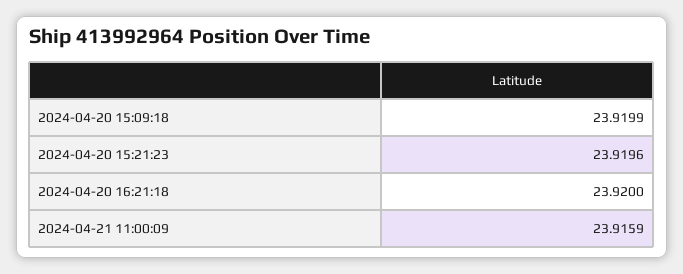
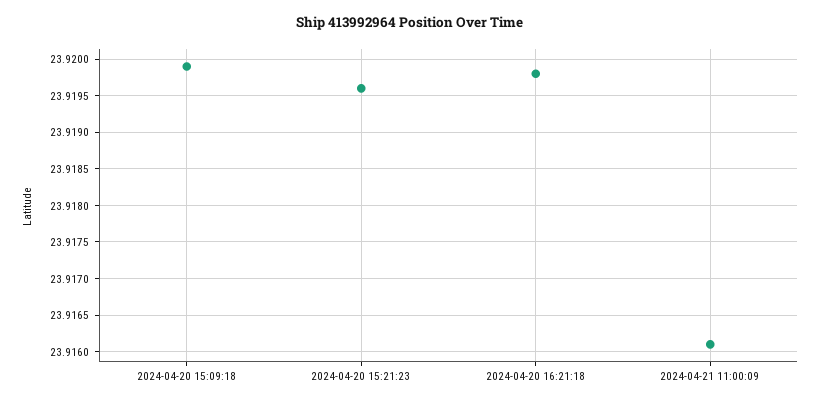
2024-04-20 16:21:18: 23.92 -> 23.9198
2024-04-21 11:00:09: 23.9159 -> 23.9161

